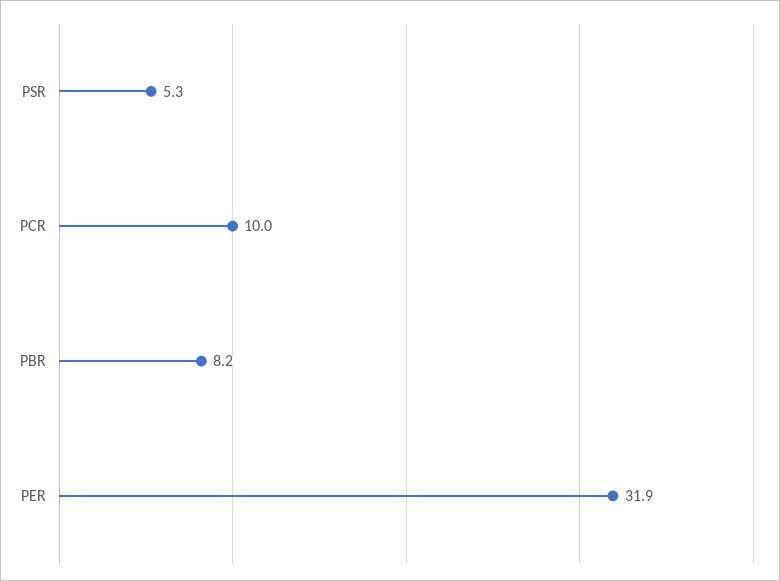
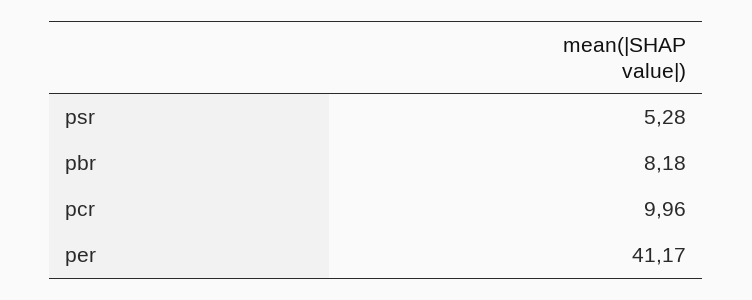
PER: 31.9 -> 41.17

